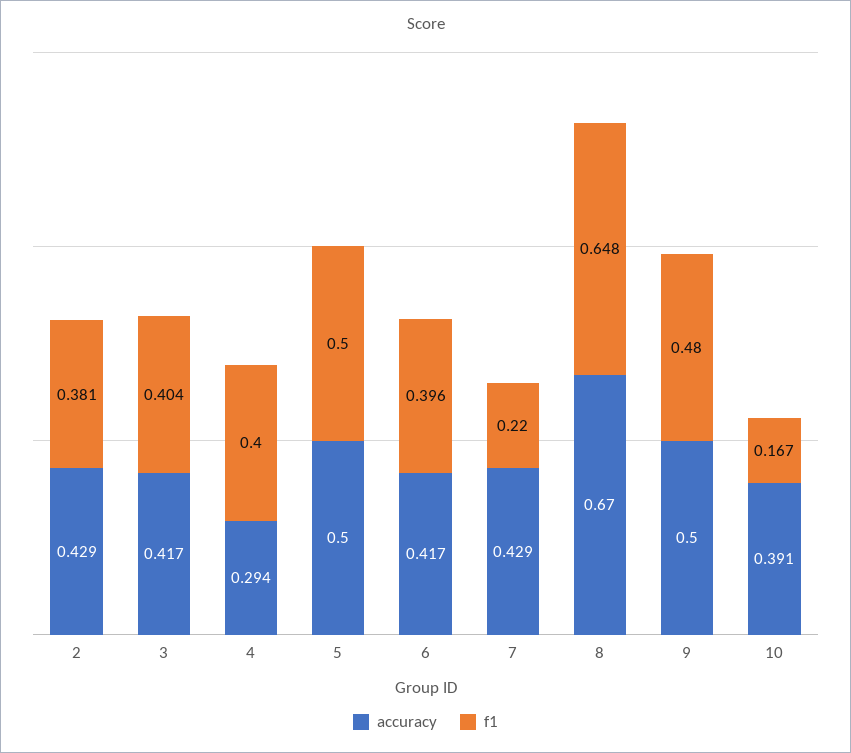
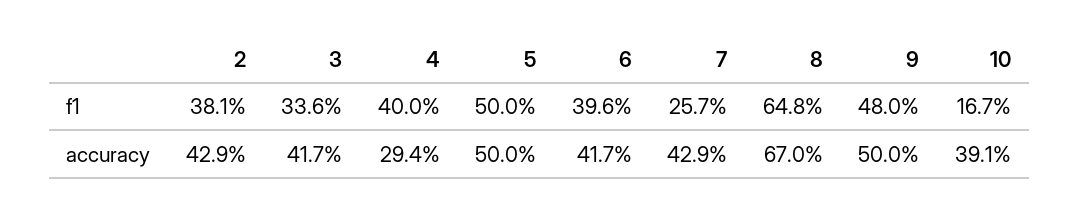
f1, 3: 0.404 -> 0.336
f1, 7: 0.22 -> 0.257

